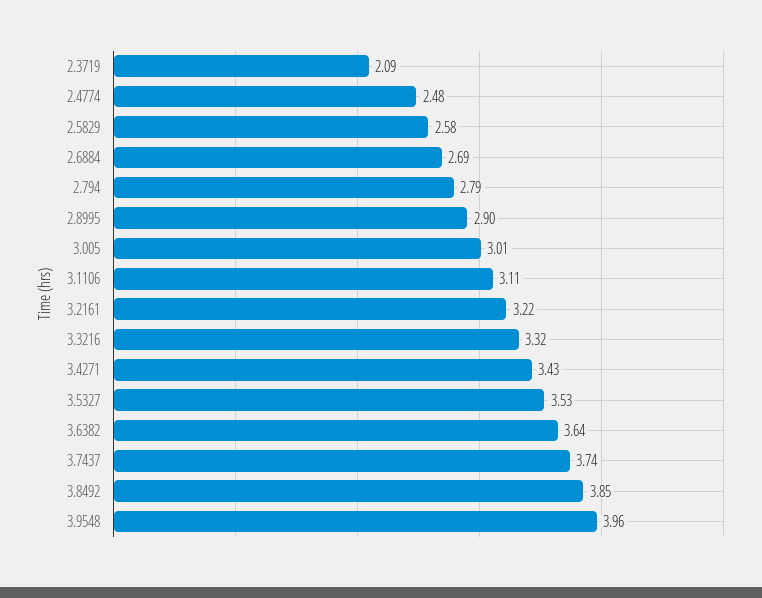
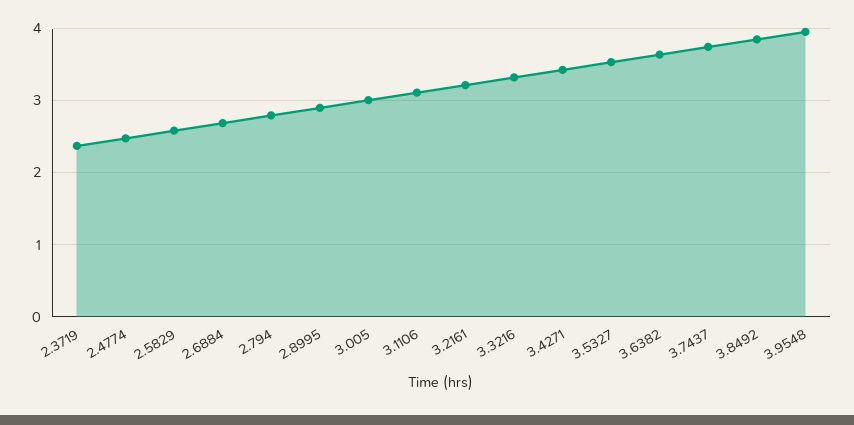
2.3719: 2.09 -> 2.4

